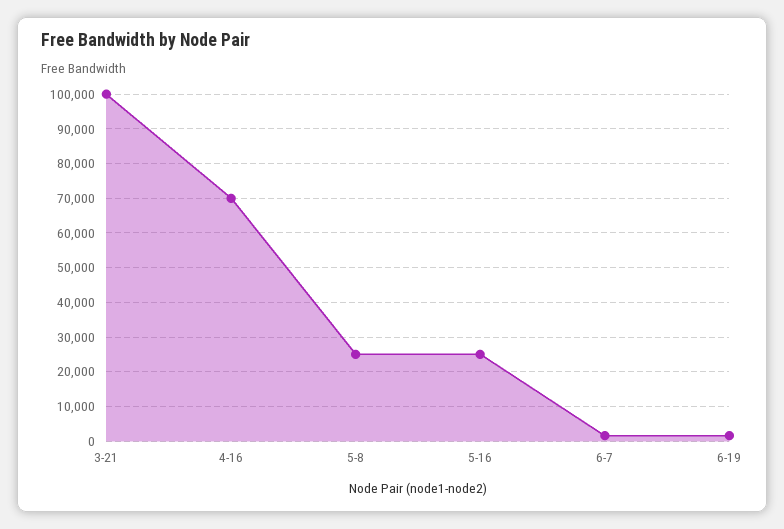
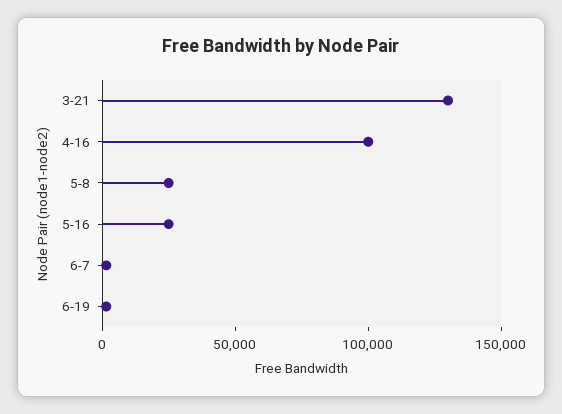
3-21: 100000 -> 130000
4-16: 70000 -> 100000

